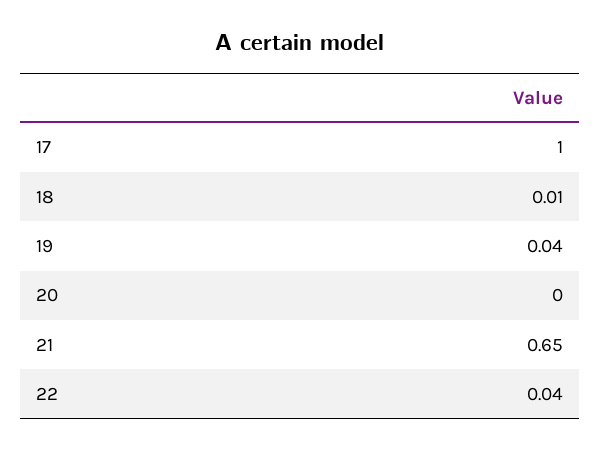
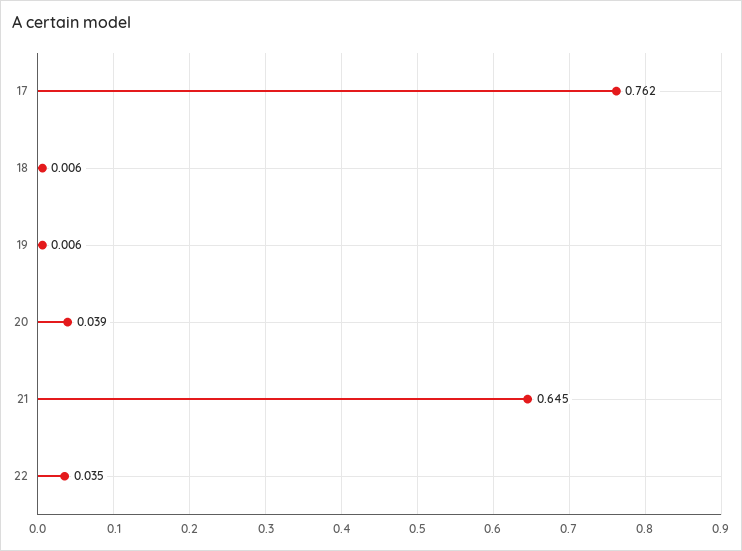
17: 1 -> 0.762
19: 0.04 -> 0.006
20: 0 -> 0.039

